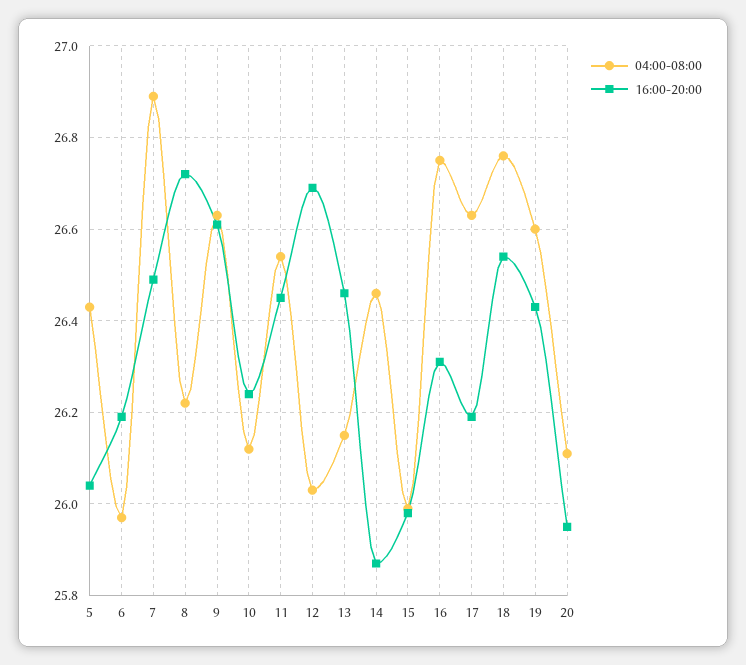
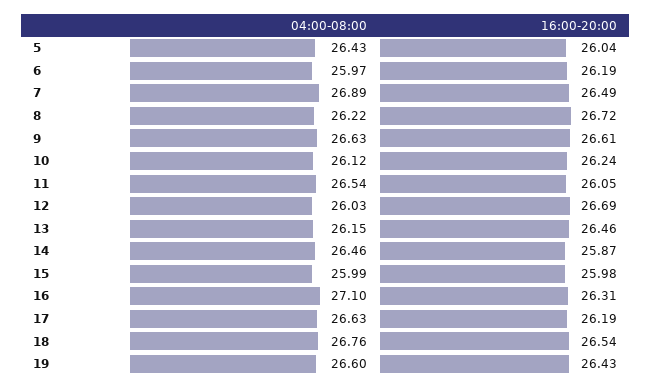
16:00-20:00, 11: 26.45 -> 26.05
04:00-08:00, 16: 26.75 -> 27.1
04:00-08:00, 20: 26.1 -> none
16:00-20:00, 20: 25.95 -> none

